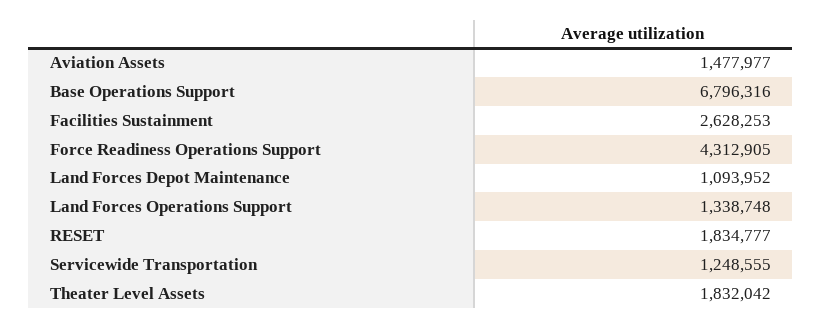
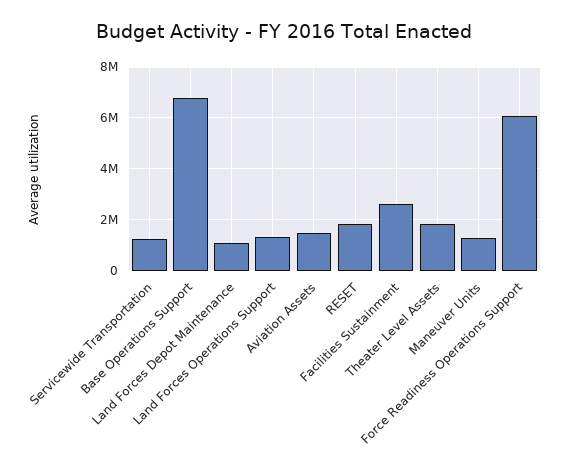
Force Readiness Operations Support: 4312905 -> 6000000
Maneuver Units: none -> 1250000

